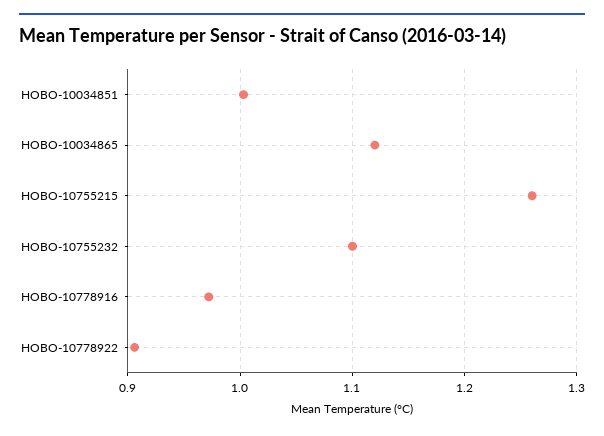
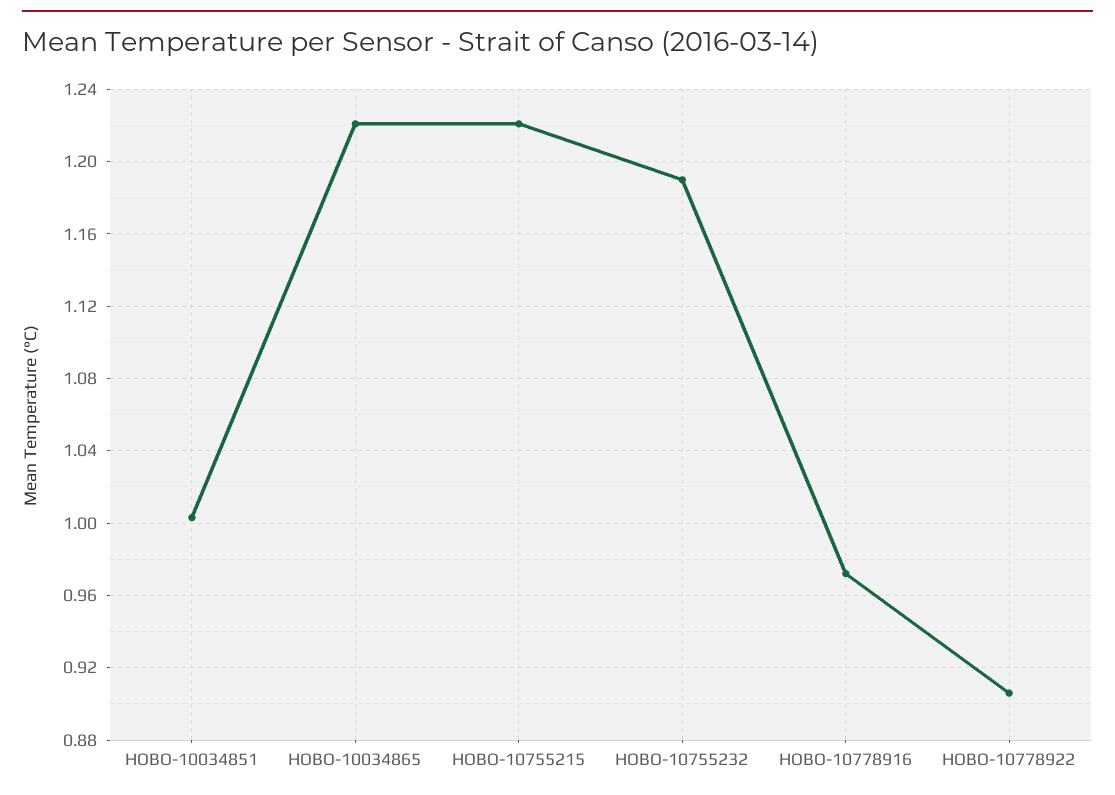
HOBO-10034865: 1.12 -> 1.22
HOBO-10755215: 1.26 -> 1.22
HOBO-10755232: 1.1 -> 1.19

